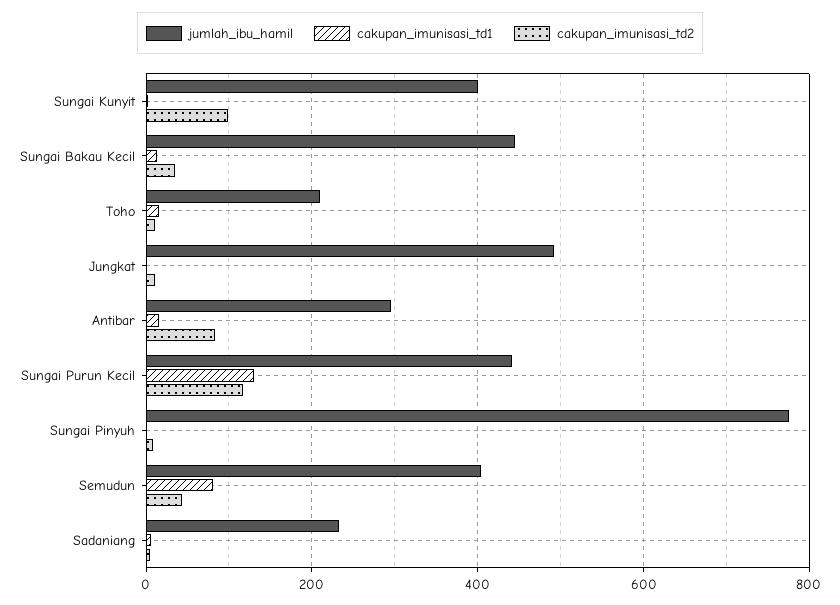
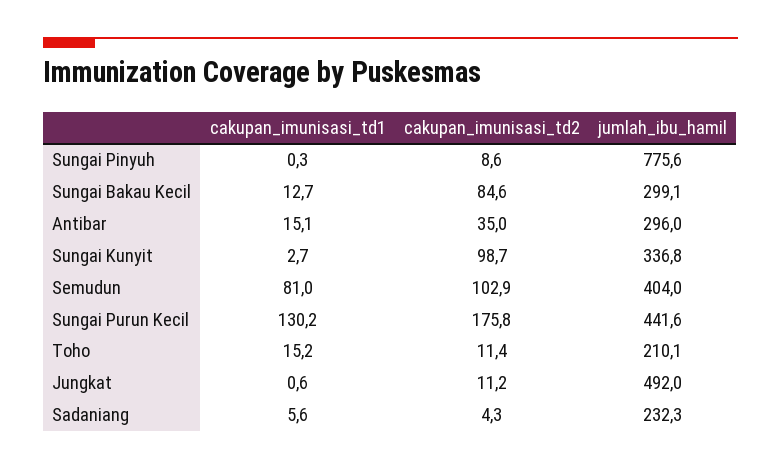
jumlah_ibu_hamil, Sungai Kunyit: 400 -> 336.8
jumlah_ibu_hamil, Sungai Bakau Kecil: 440 -> 299.1
cakupan_imunisasi_td2, Sungai Bakau Kecil: 40 -> 84.6
cakupan_imunisasi_td2, Antibar: 80 -> 35
cakupan_imunisasi_td2, Sungai Purun Kecil: 120 -> 175.8
cakupan_imunisasi_td2, Semudun: 40 -> 102.9

